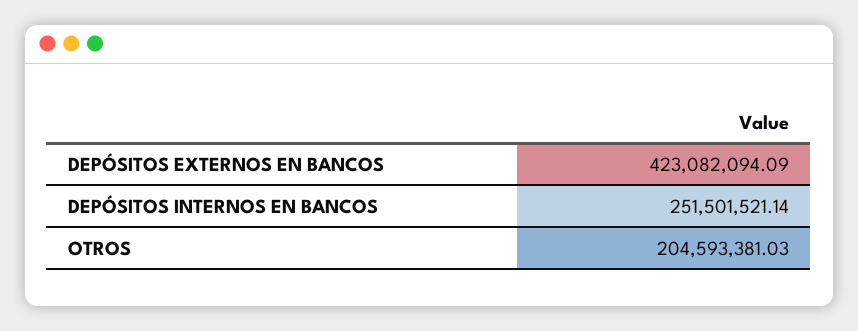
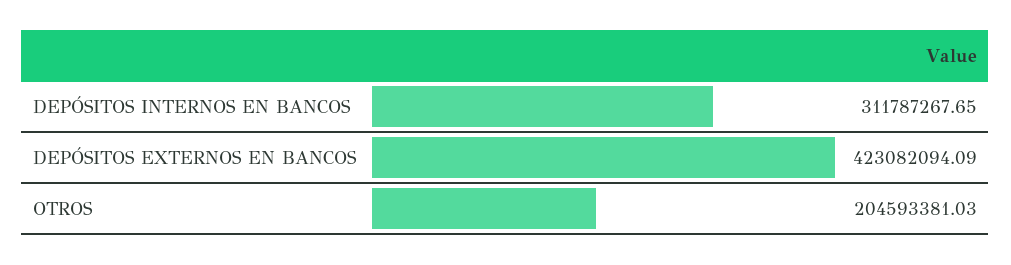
DEPÓSITOS INTERNOS EN BANCOS: 251501521.14 -> 311787267.65

